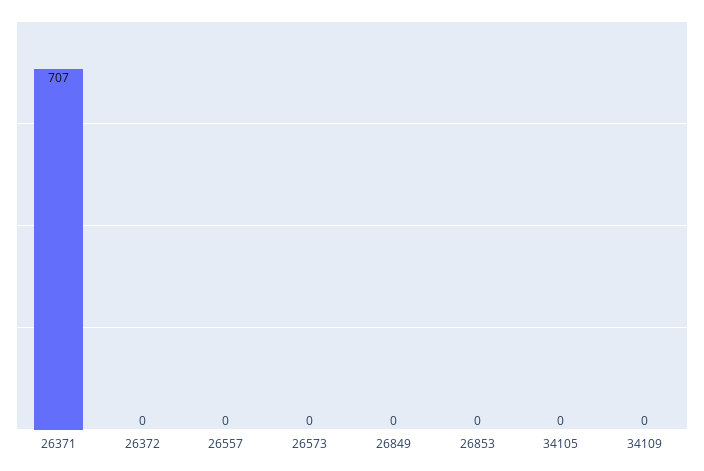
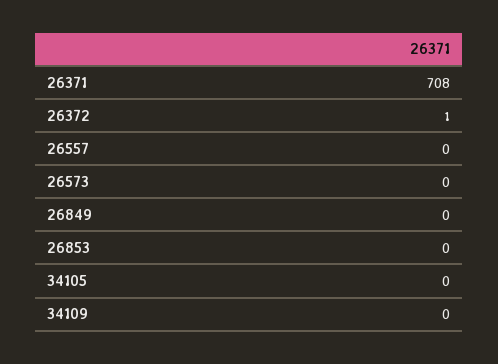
26371: 707 -> 708
26372: 0 -> 1

